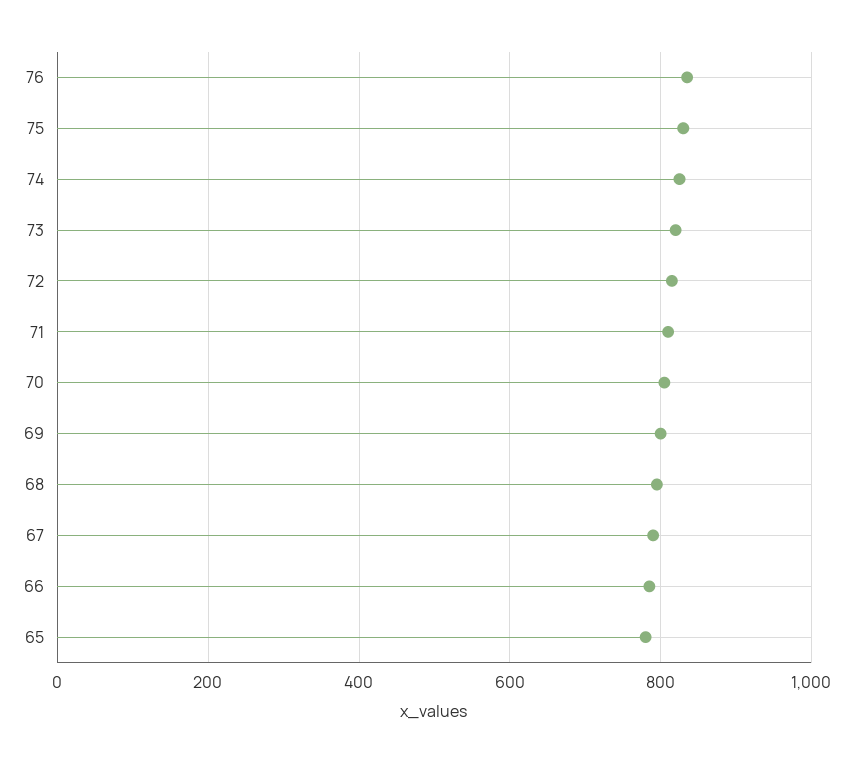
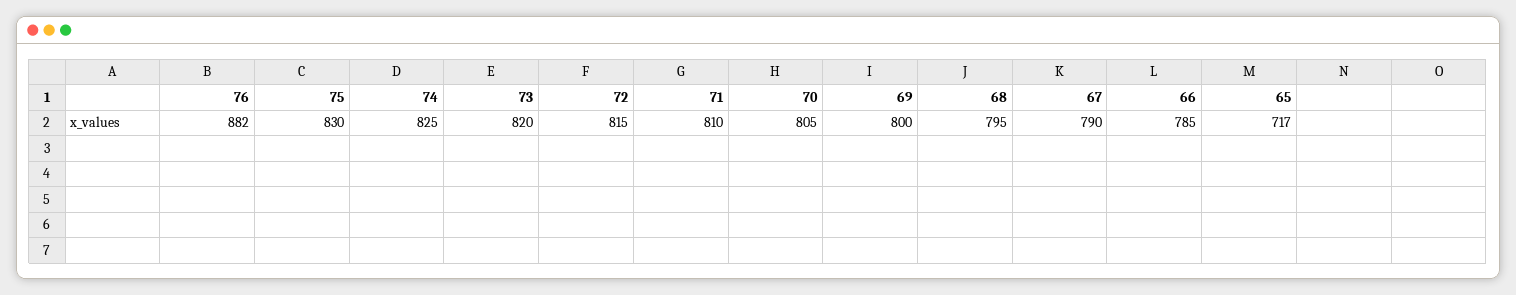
76: 840 -> 882
65: 780 -> 717

